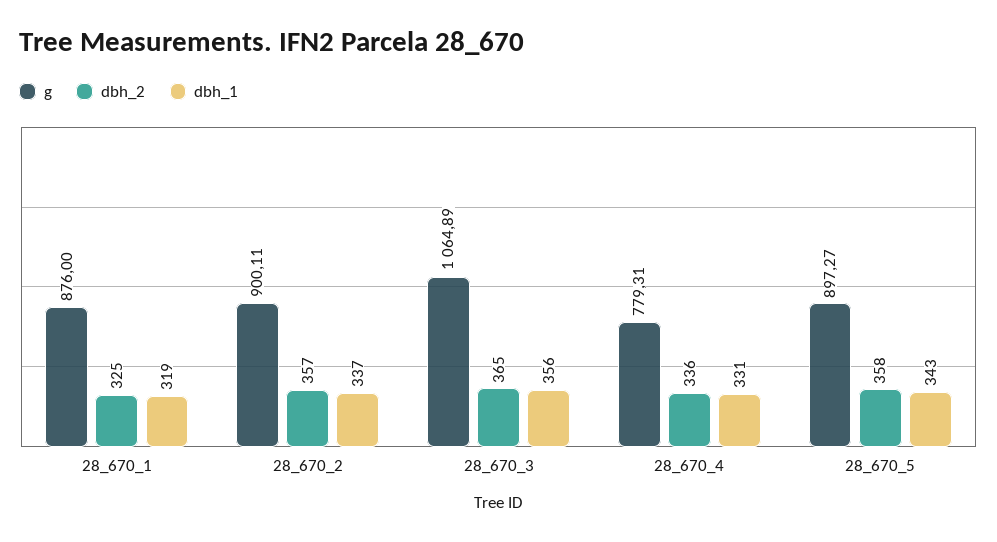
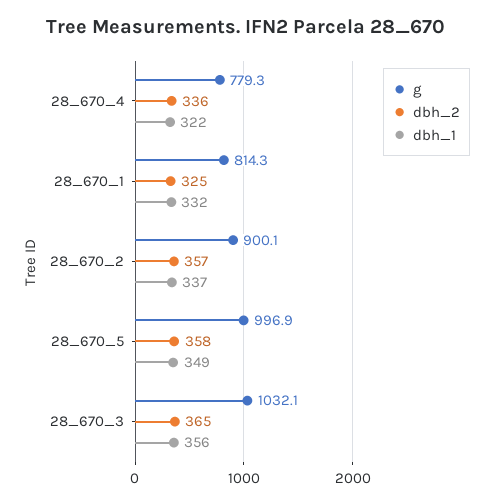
g, 28_670_1: 876 -> 814.3
dbh_1, 28_670_1: 319 -> 332
g, 28_670_3: 1064.89 -> 1032.1
dbh_1, 28_670_4: 331 -> 322
g, 28_670_5: 897.27 -> 996.9
dbh_1, 28_670_5: 343 -> 349

